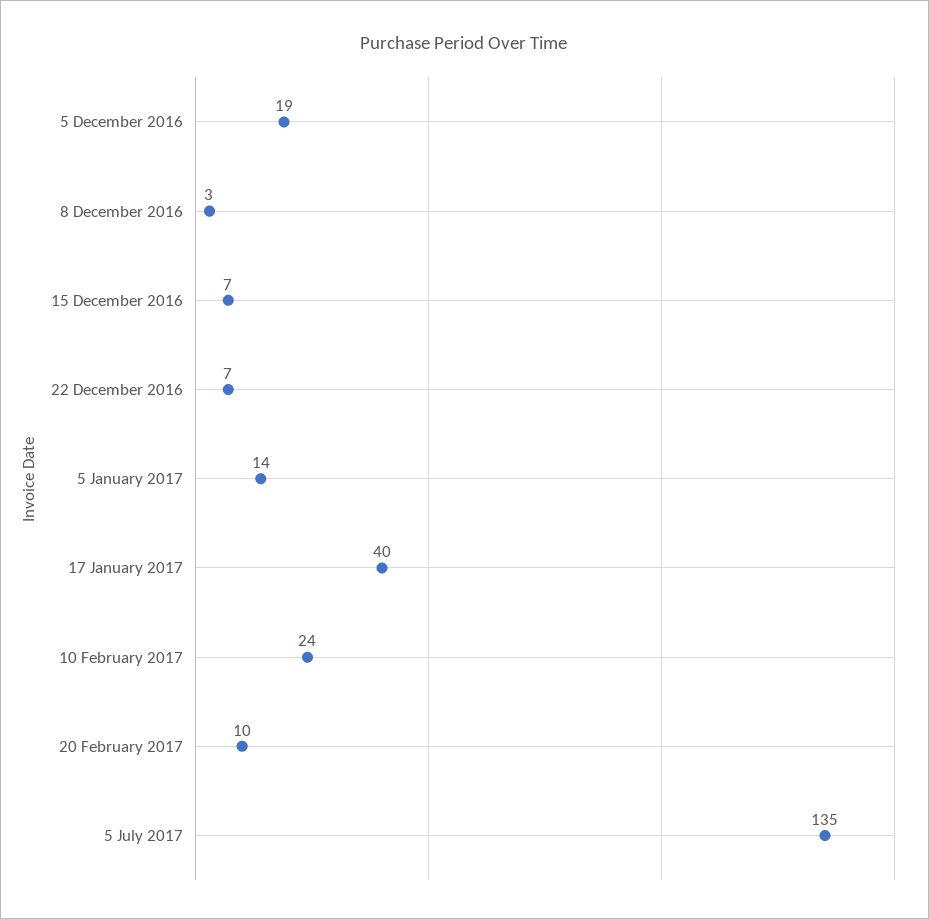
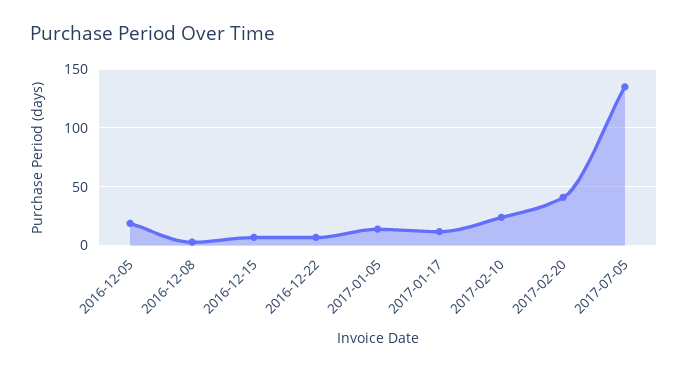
17 January 2017: 40 -> 10
20 February 2017: 10 -> 40

